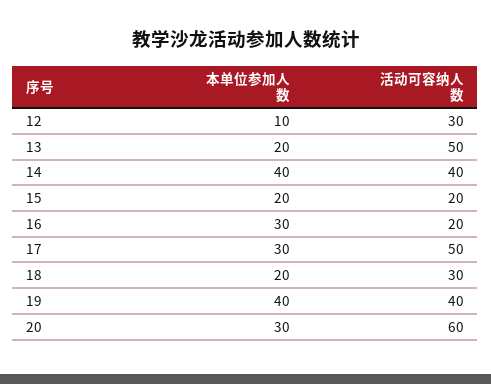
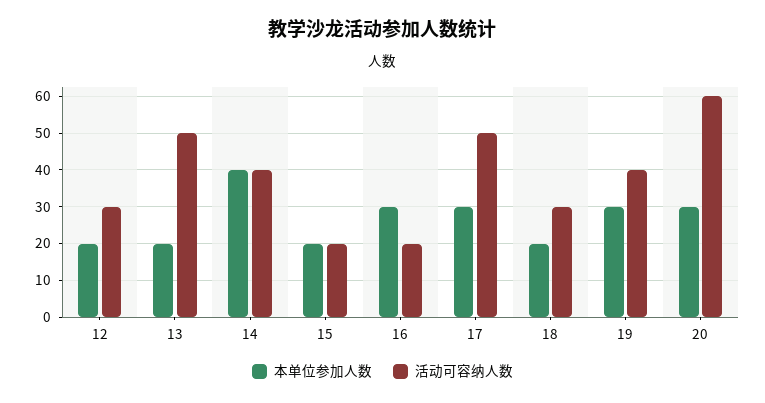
本单位参加人数, 12: 10 -> 20
本单位参加人数, 19: 40 -> 30

